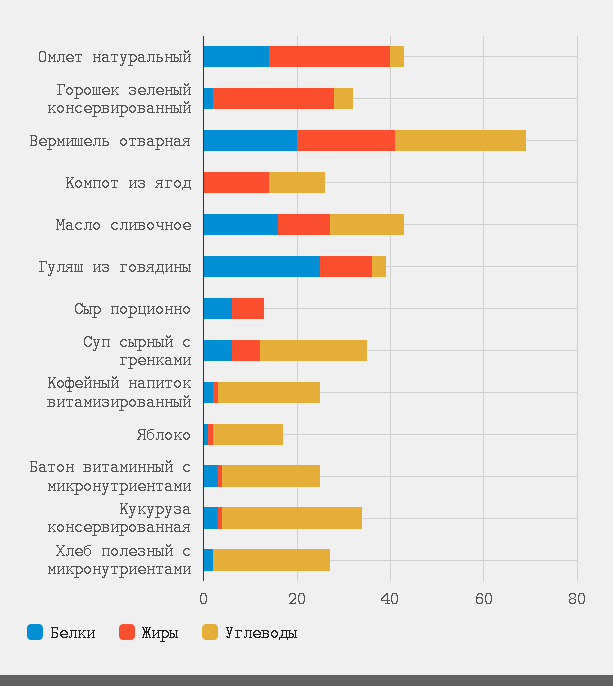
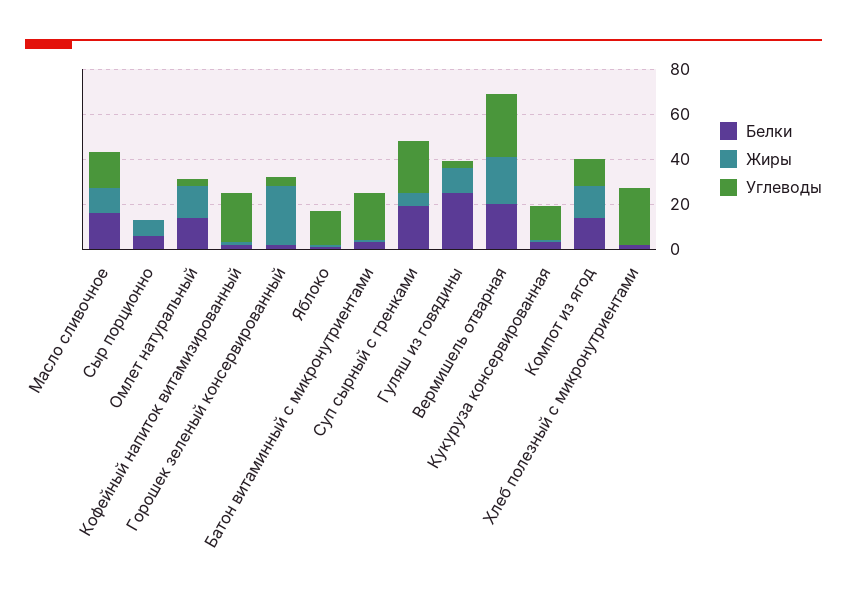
Жиры, Омлет натуральный: 25 -> 15
Белки, Компот из ягод: 0 -> 15
Белки, Суп сырный с гренками: 5 -> 20
Углеводы, Кукуруза консервированная: 30 -> 15

